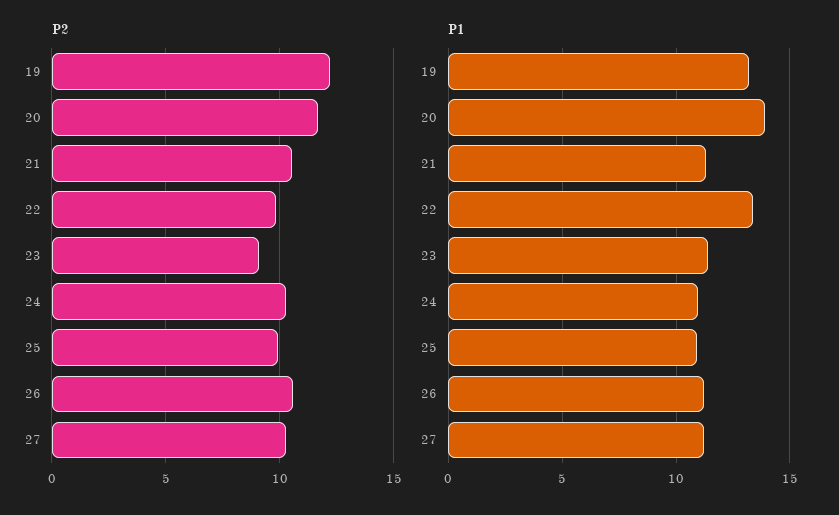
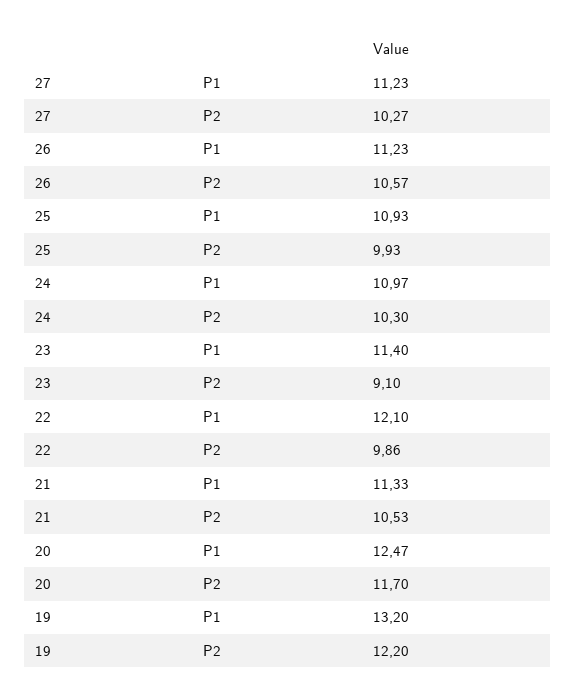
P1, 20: 14 -> 12.47
P1, 22: 13.5 -> 12.1

